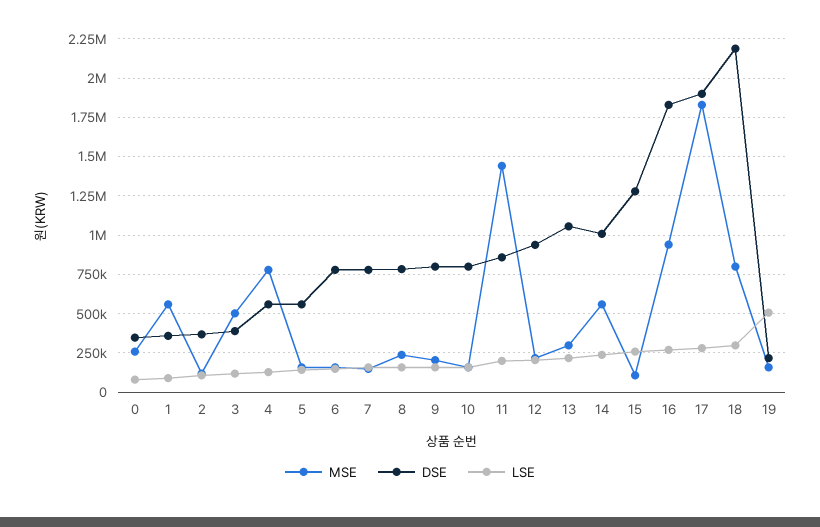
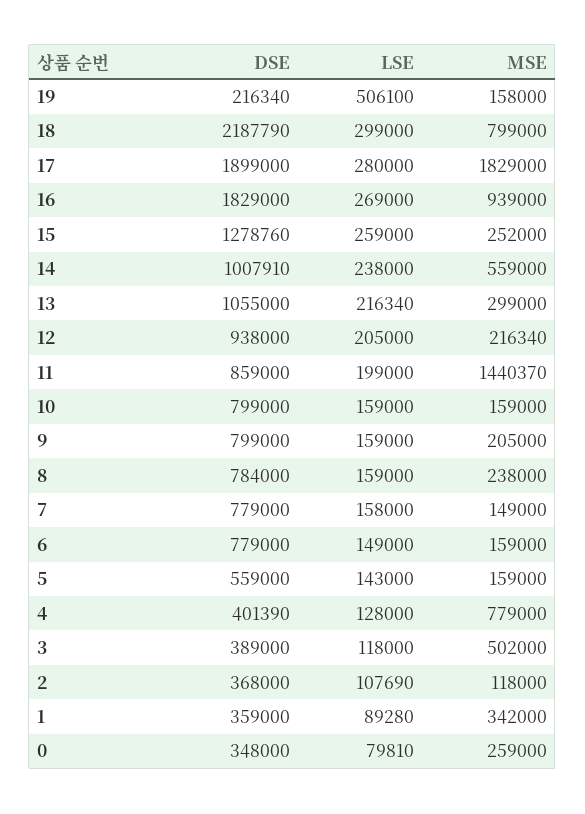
MSE, 1: 550000 -> 342000
DSE, 4: 550000 -> 401390
MSE, 15: 100000 -> 252000

